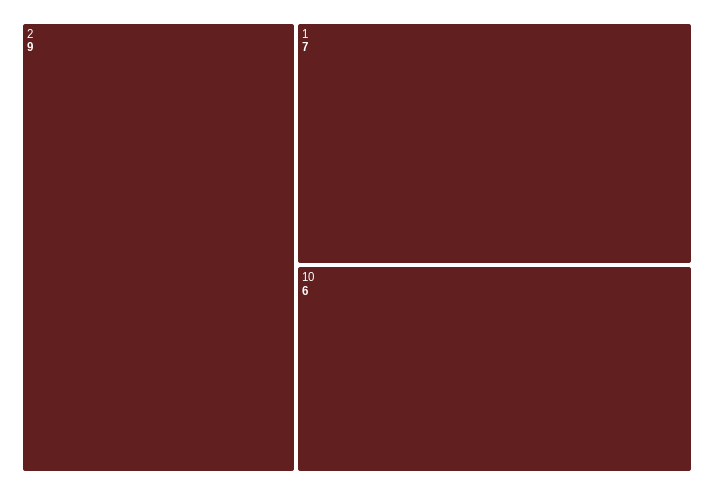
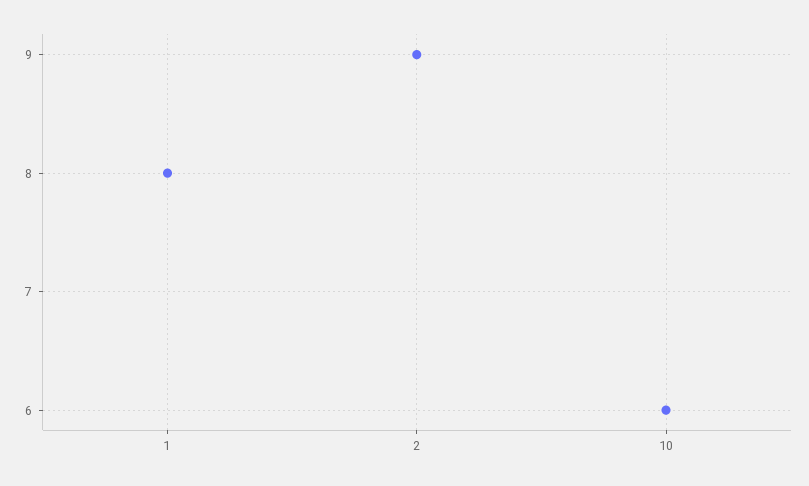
1: 7 -> 8

